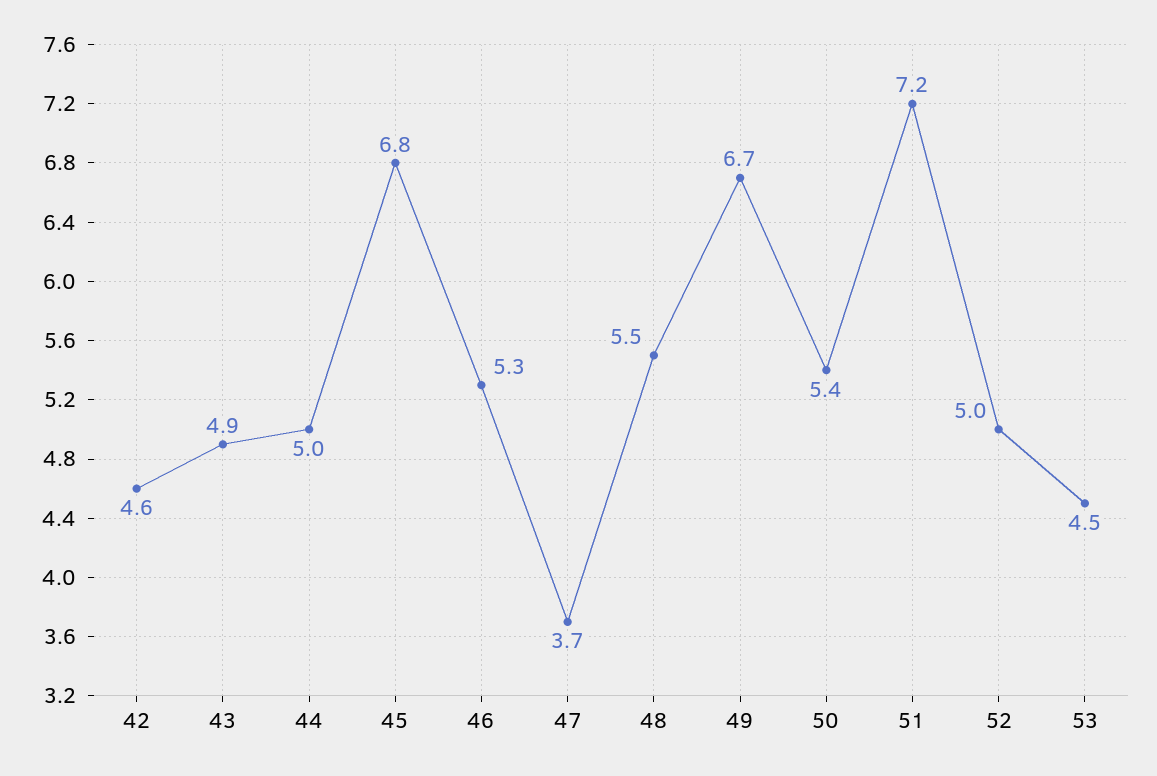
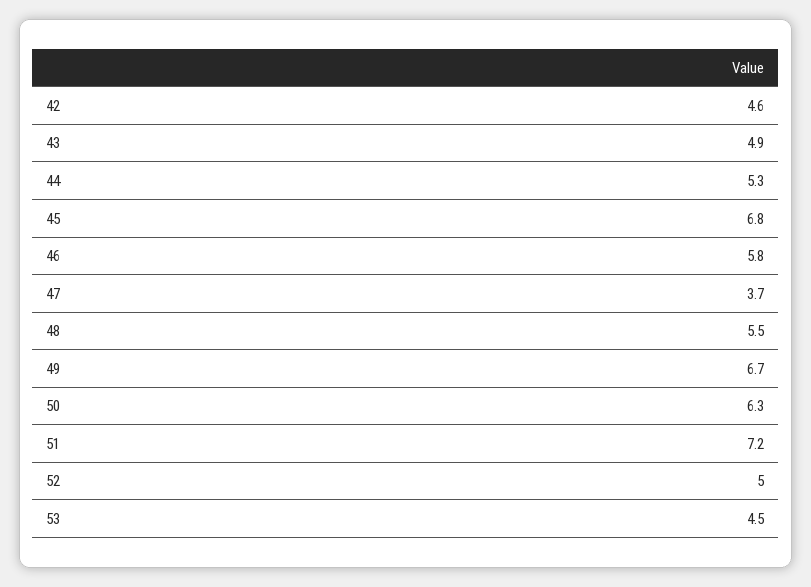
44: 5 -> 5.3
46: 5.3 -> 5.8
50: 5.4 -> 6.3

